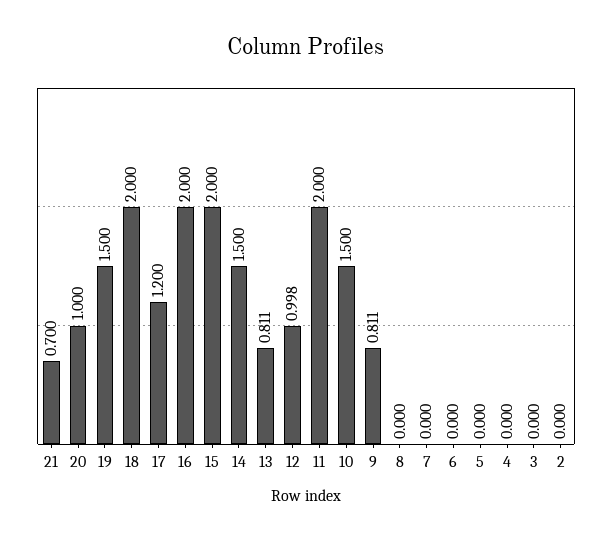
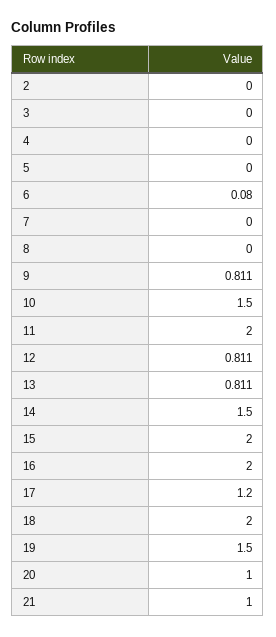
21: 0.7 -> 1
12: 0.998 -> 0.811
6: 0 -> 0.08

